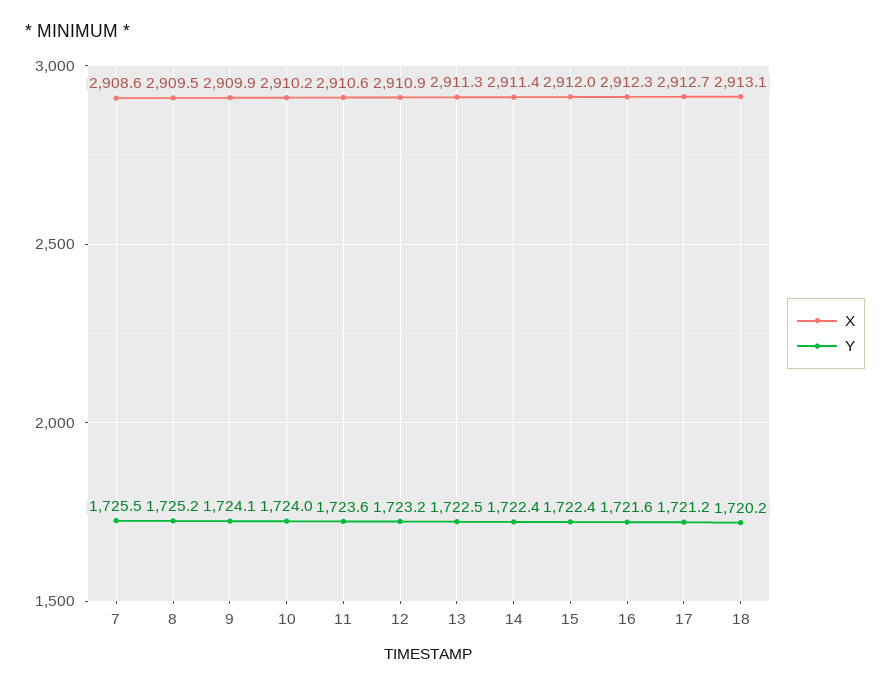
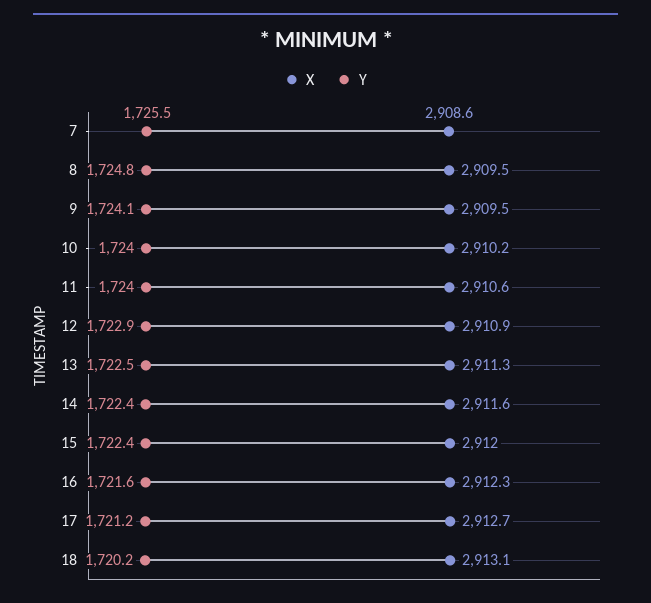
Y, 8: 1725.2 -> 1724.8
X, 9: 2909.9 -> 2909.5
Y, 11: 1723.6 -> 1724
Y, 12: 1723.2 -> 1722.9
X, 14: 2911.4 -> 2911.6

